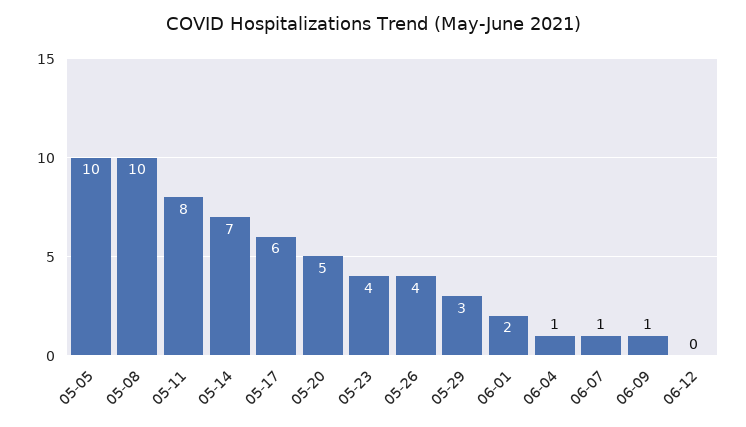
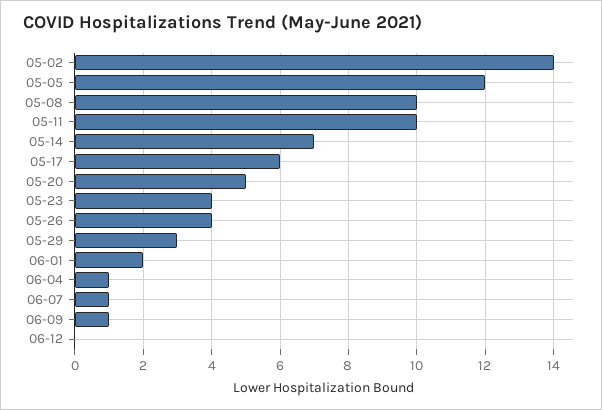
05-05: 10 -> 12
05-11: 8 -> 10
05-02: none -> 14

